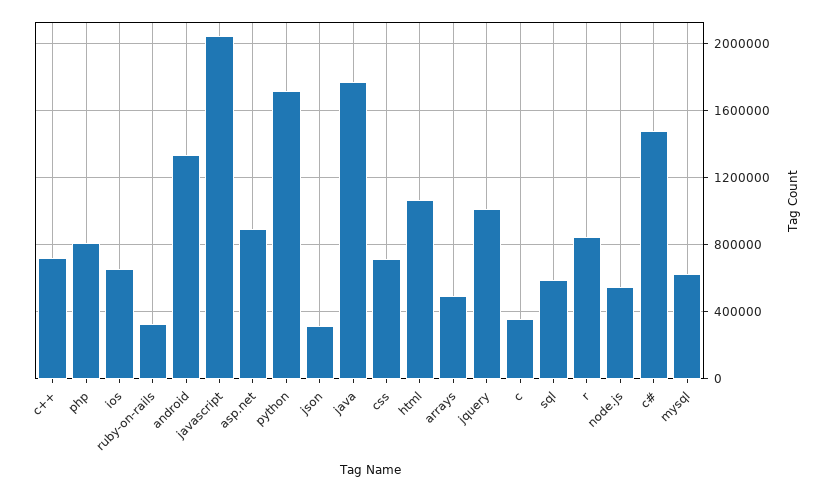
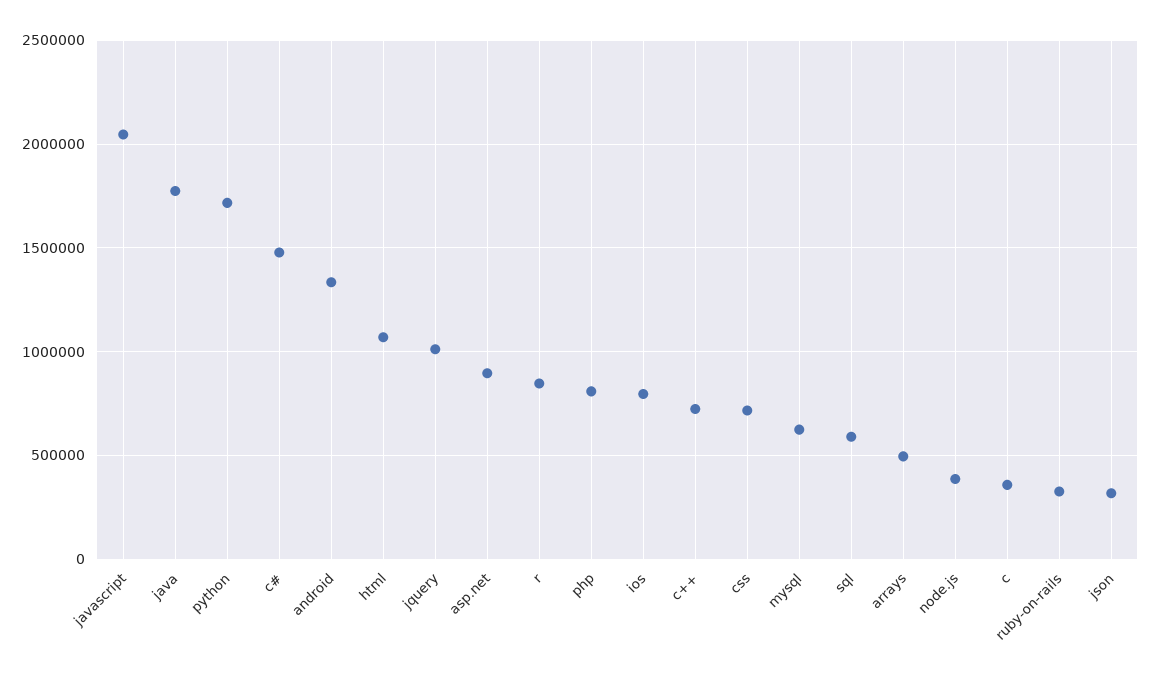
ios: 650000 -> 800000
node.js: 550000 -> 400000

